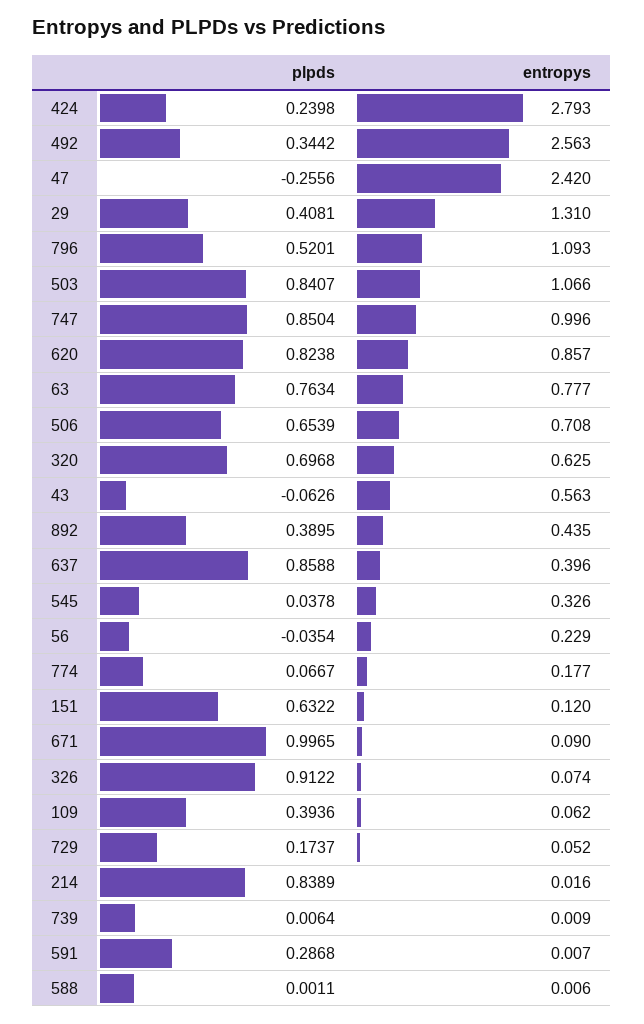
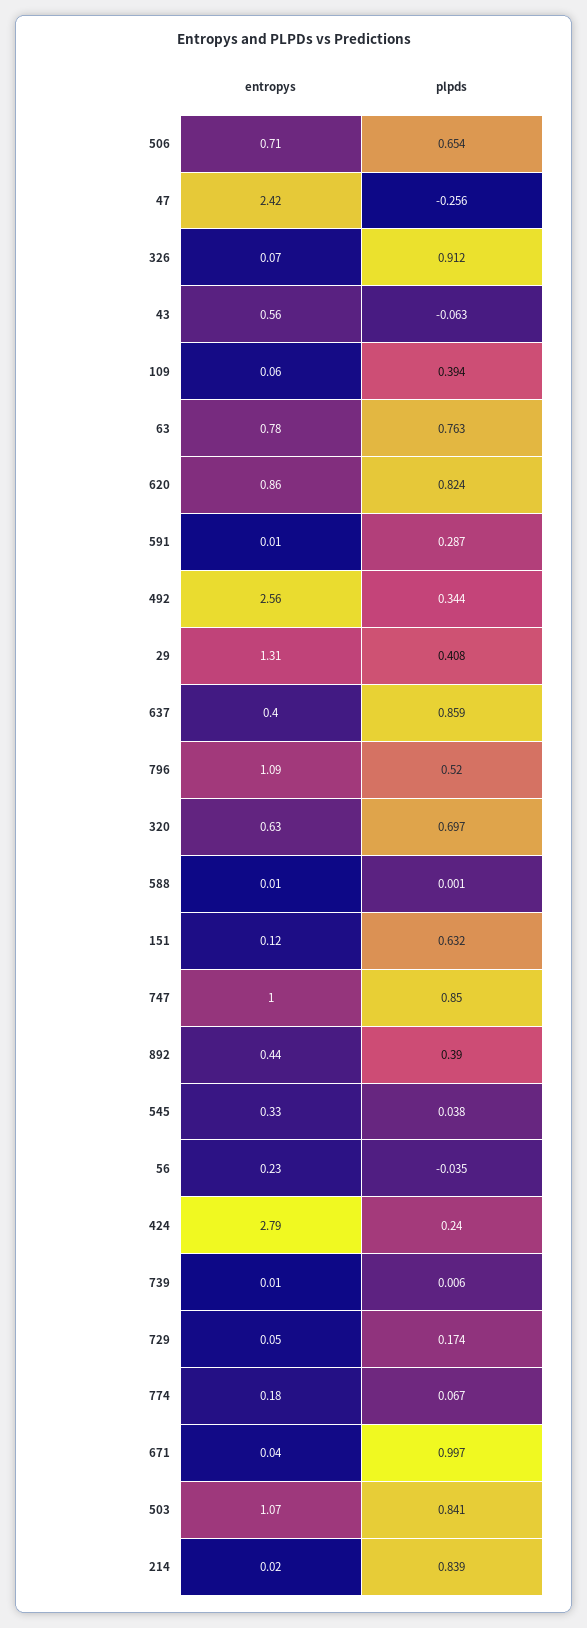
entropys, 671: 0.09 -> 0.04

